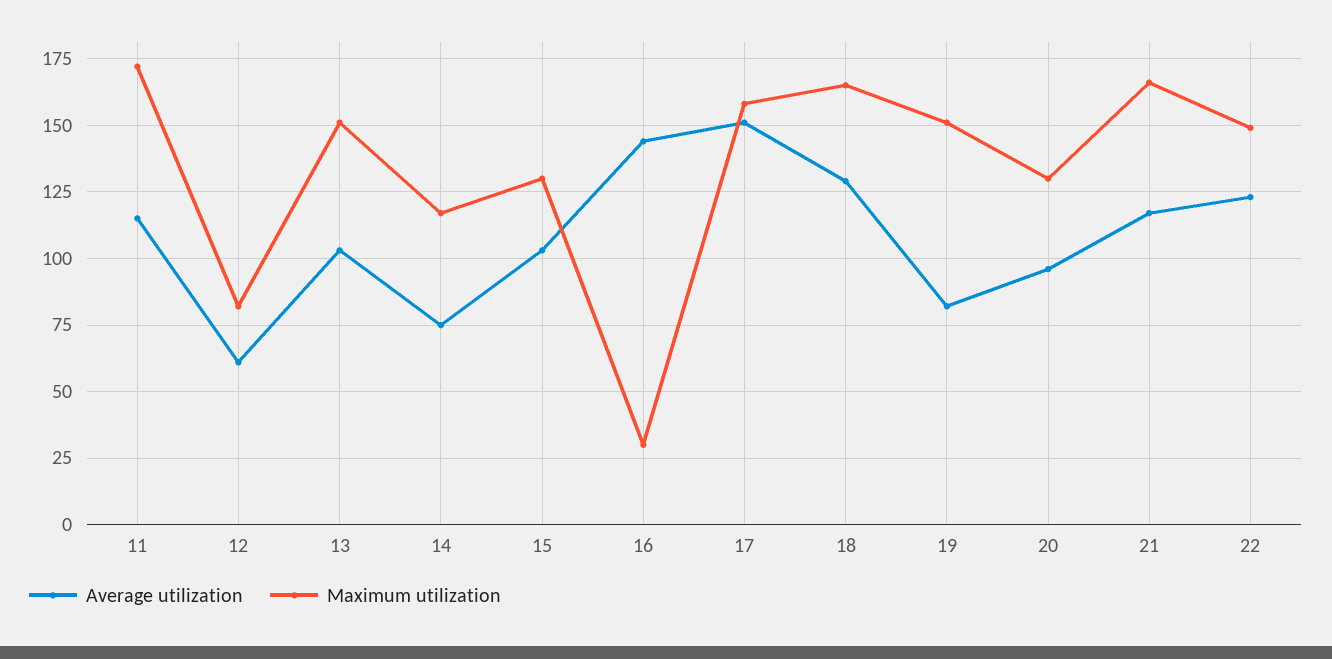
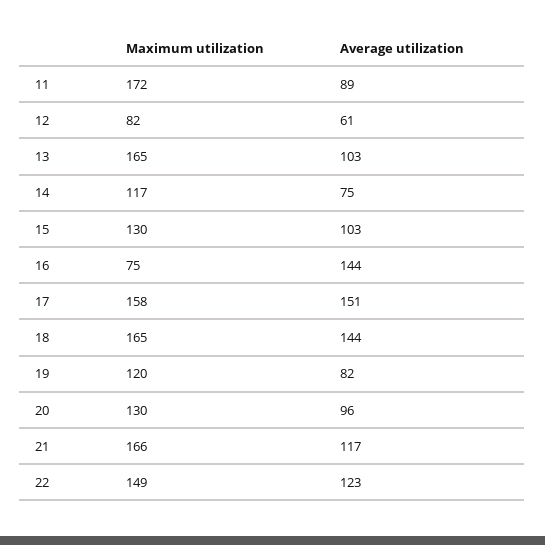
Average utilization, 11: 115 -> 89
Maximum utilization, 13: 150 -> 165
Maximum utilization, 16: 30 -> 75
Average utilization, 18: 130 -> 144
Maximum utilization, 19: 150 -> 120

